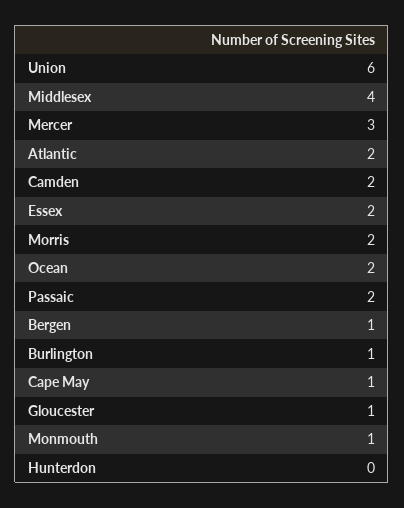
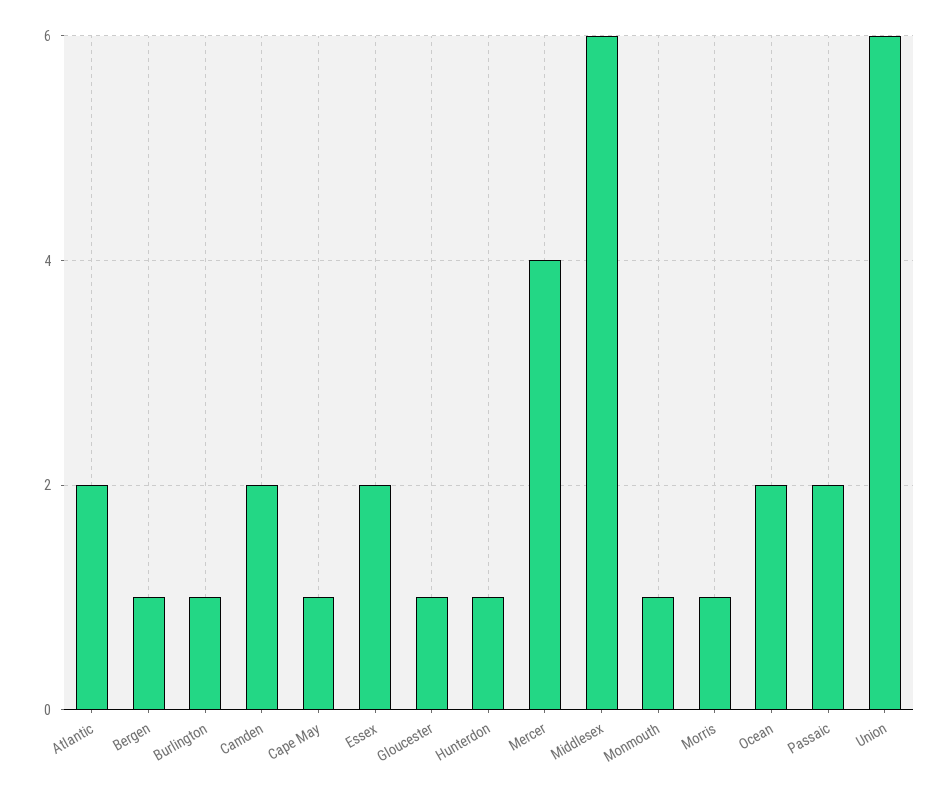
Middlesex: 4 -> 6
Mercer: 3 -> 4
Morris: 2 -> 1
Hunterdon: 0 -> 1

